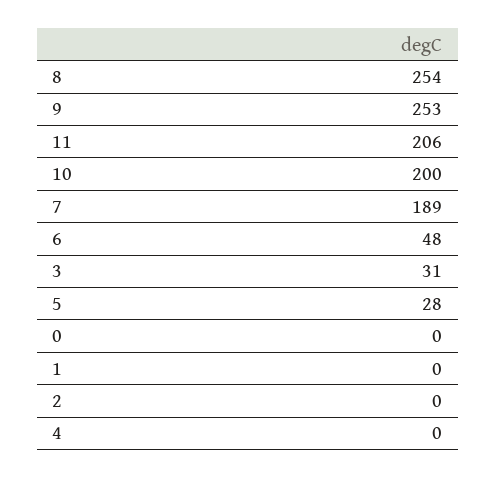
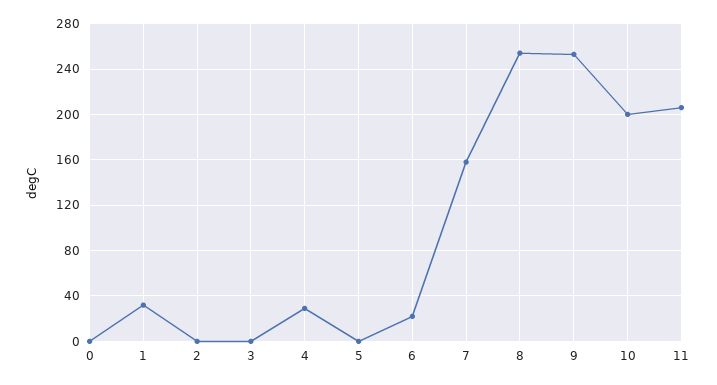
7: 189 -> 160
6: 48 -> 20
3: 31 -> 0
5: 28 -> 0
1: 0 -> 30
4: 0 -> 30

